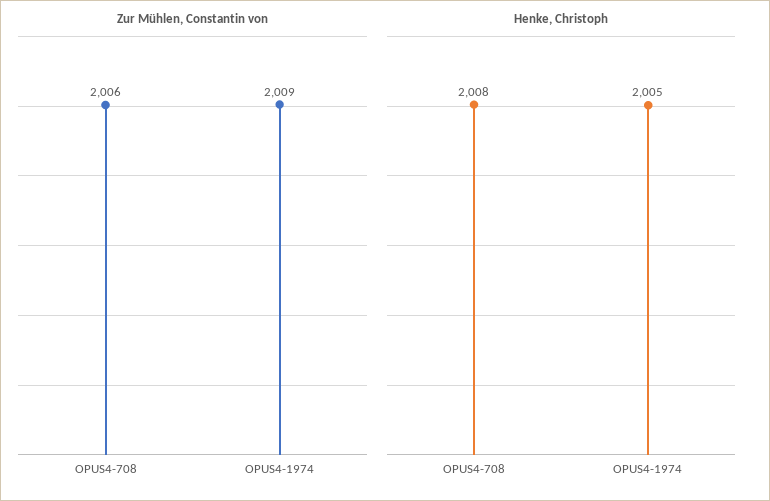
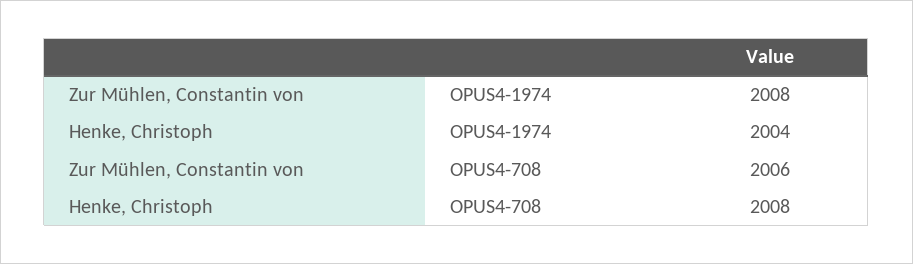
Zur Mühlen, Constantin von, OPUS4-1974: 2009 -> 2008
Henke, Christoph, OPUS4-1974: 2005 -> 2004

